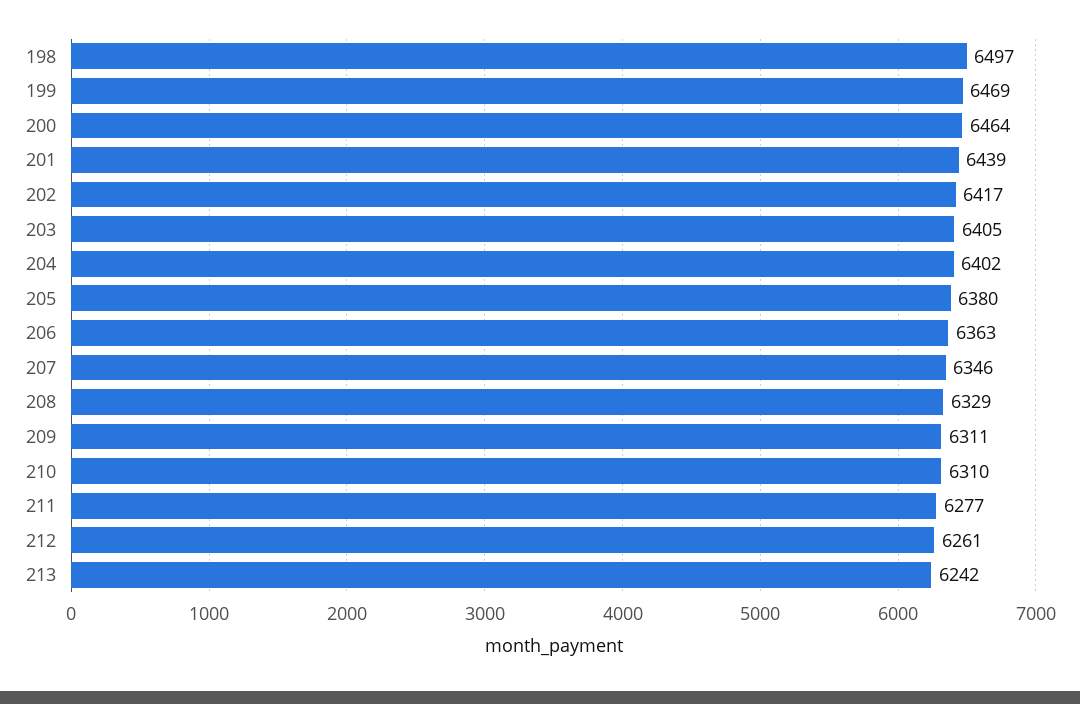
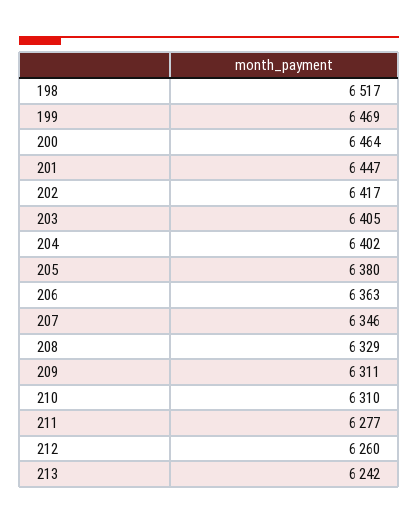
198: 6497 -> 6517
201: 6439 -> 6447
212: 6261 -> 6260

